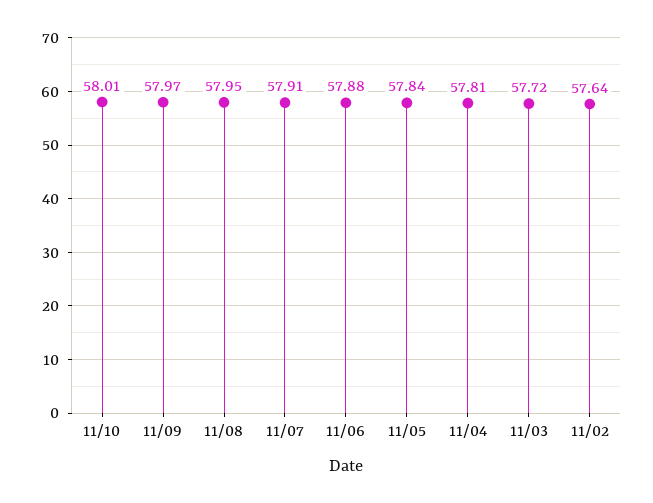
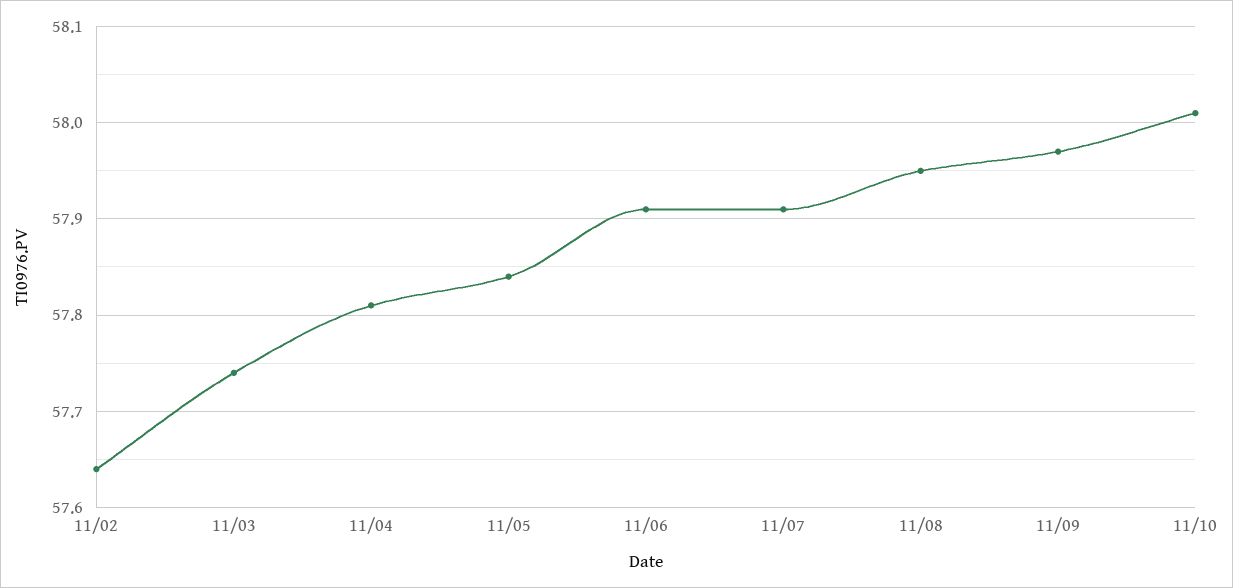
11/06: 57.88 -> 57.91
11/03: 57.72 -> 57.74

